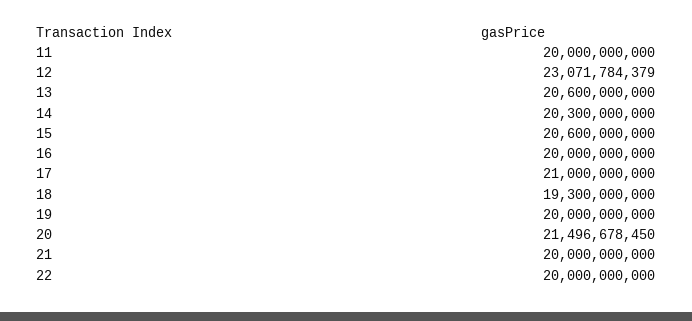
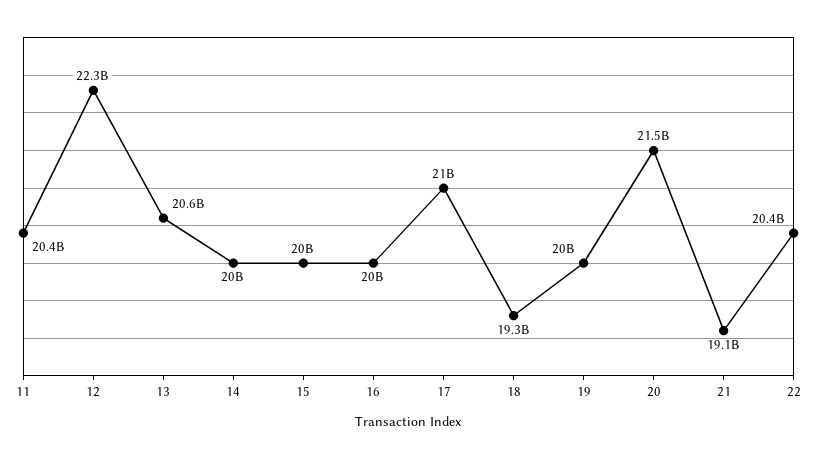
11: 20000000000 -> 20400000000
12: 23071784379 -> 22300000000
14: 20300000000 -> 20000000000
15: 20600000000 -> 20000000000
21: 20000000000 -> 19100000000
22: 20000000000 -> 20400000000

